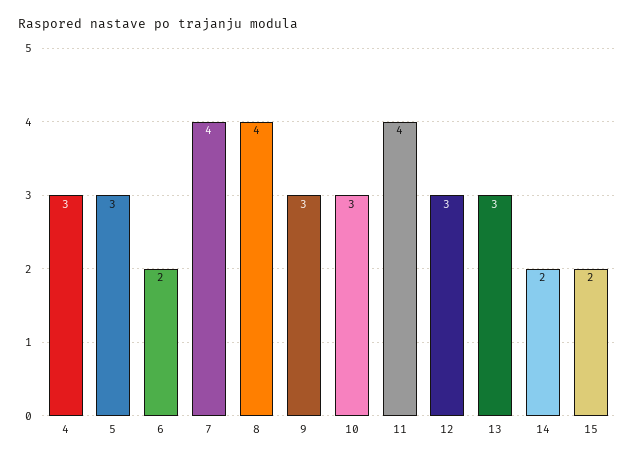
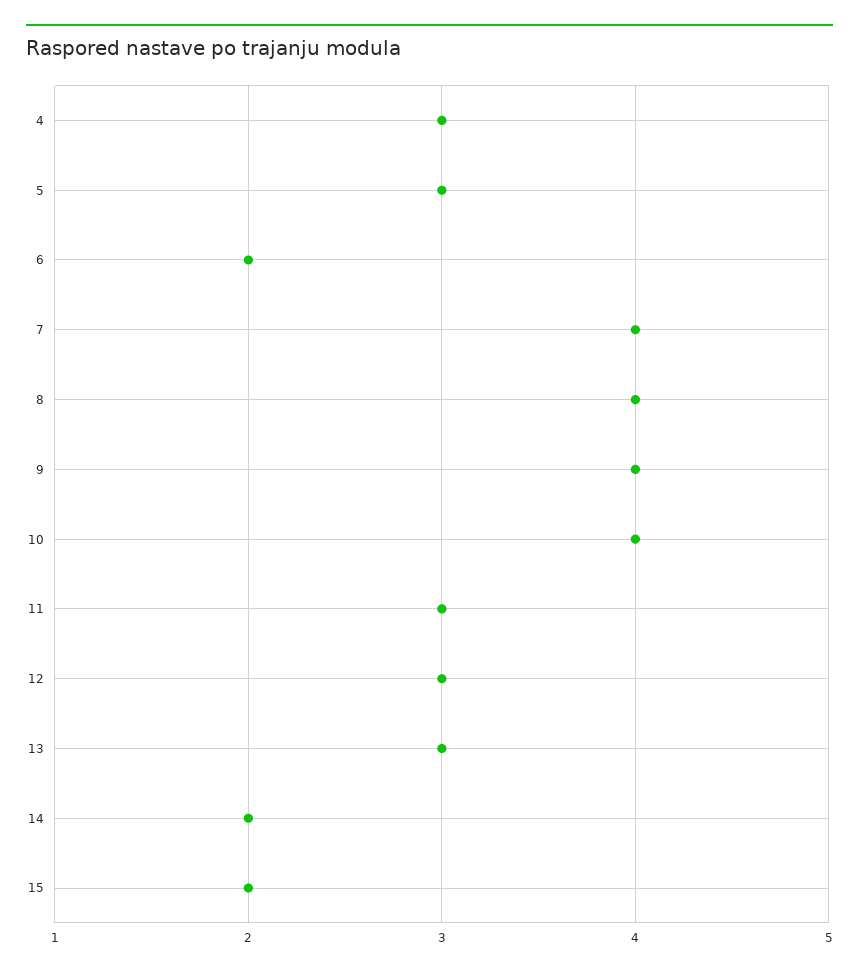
9: 3 -> 4
10: 3 -> 4
11: 4 -> 3

